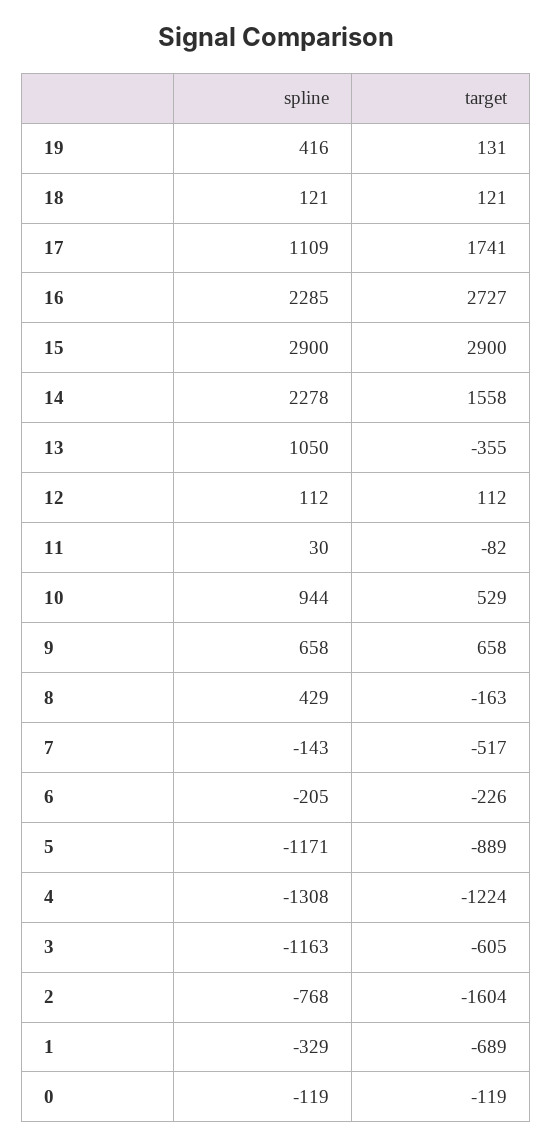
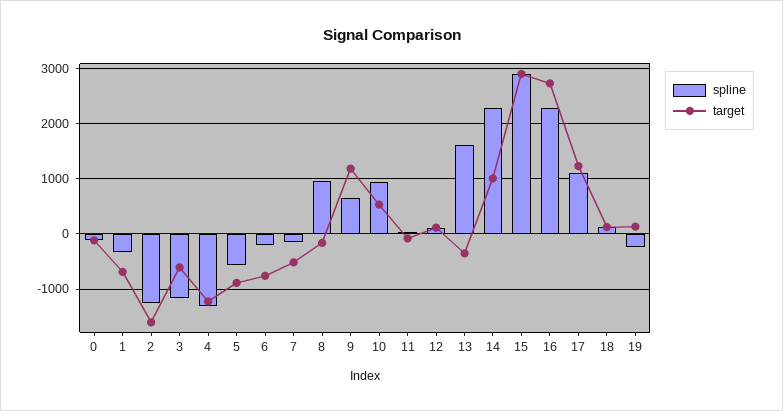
spline, 19: 416 -> -200
target, 17: 1741 -> 1200
target, 14: 1558 -> 1000
spline, 13: 1050 -> 1600
target, 9: 658 -> 1200
spline, 8: 429 -> 1000
target, 6: -226 -> -800
spline, 5: -1171 -> -600
spline, 2: -768 -> -1200

